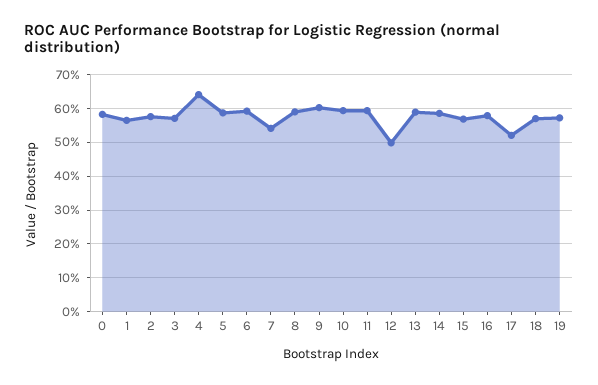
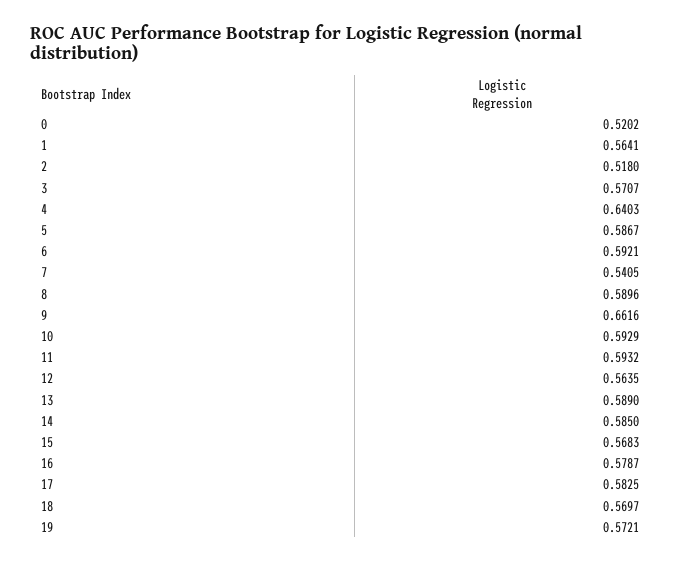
0: 0.58 -> 0.5202
2: 0.58 -> 0.518
9: 0.6 -> 0.6616
12: 0.5 -> 0.5635
17: 0.52 -> 0.5825

